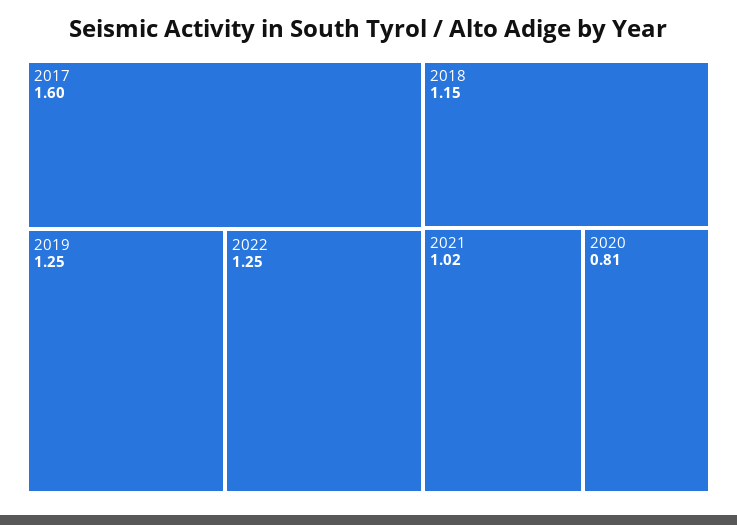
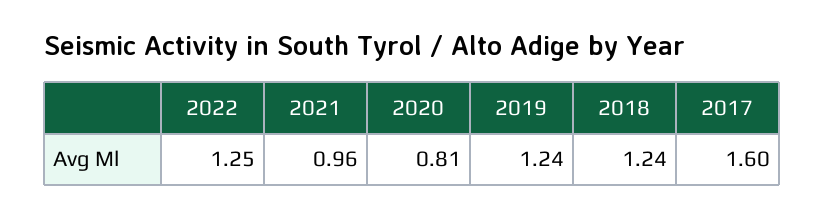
2019: 1.25 -> 1.24
2018: 1.15 -> 1.24
2021: 1.02 -> 0.96

